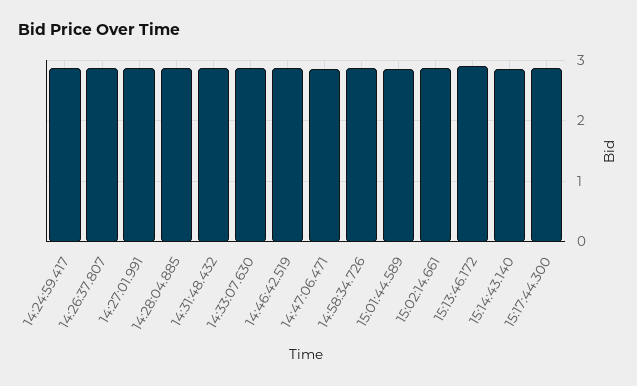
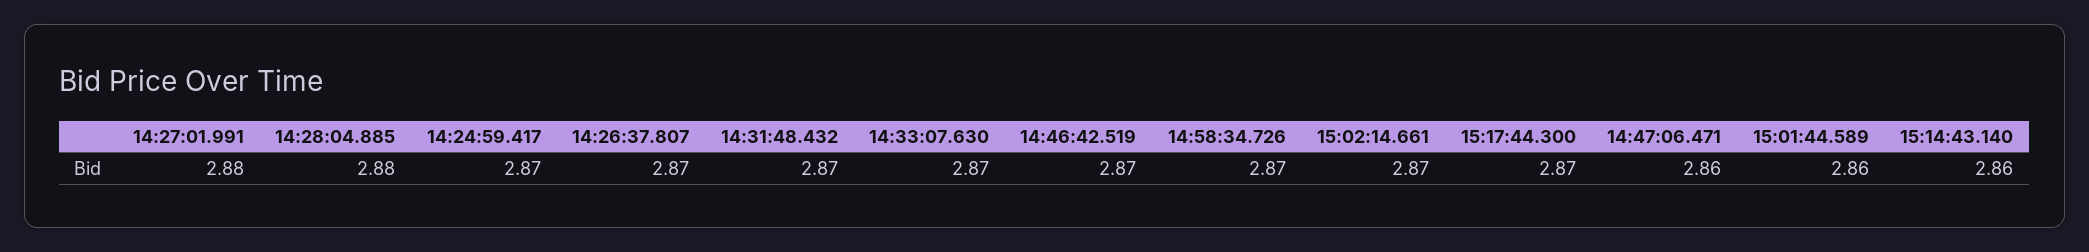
15:13:46.172: 2.9 -> none

